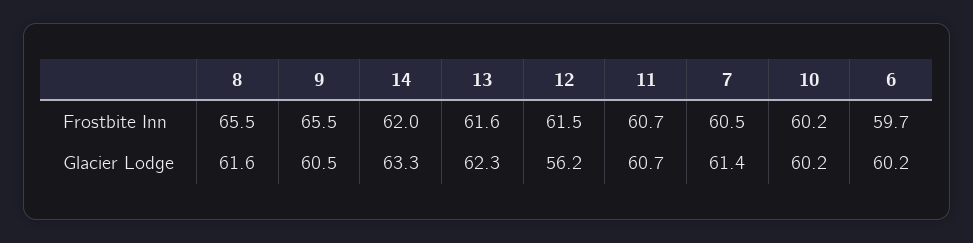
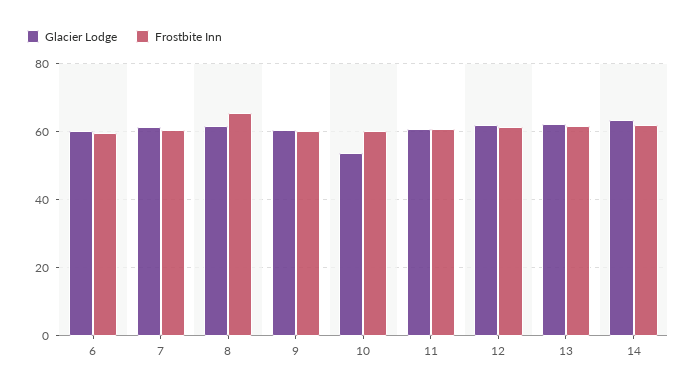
Frostbite Inn, 9: 65.5 -> 60
Glacier Lodge, 12: 56.2 -> 62
Glacier Lodge, 10: 60.2 -> 54

